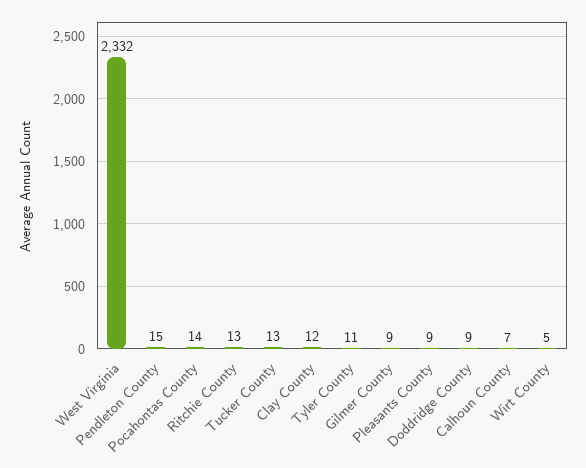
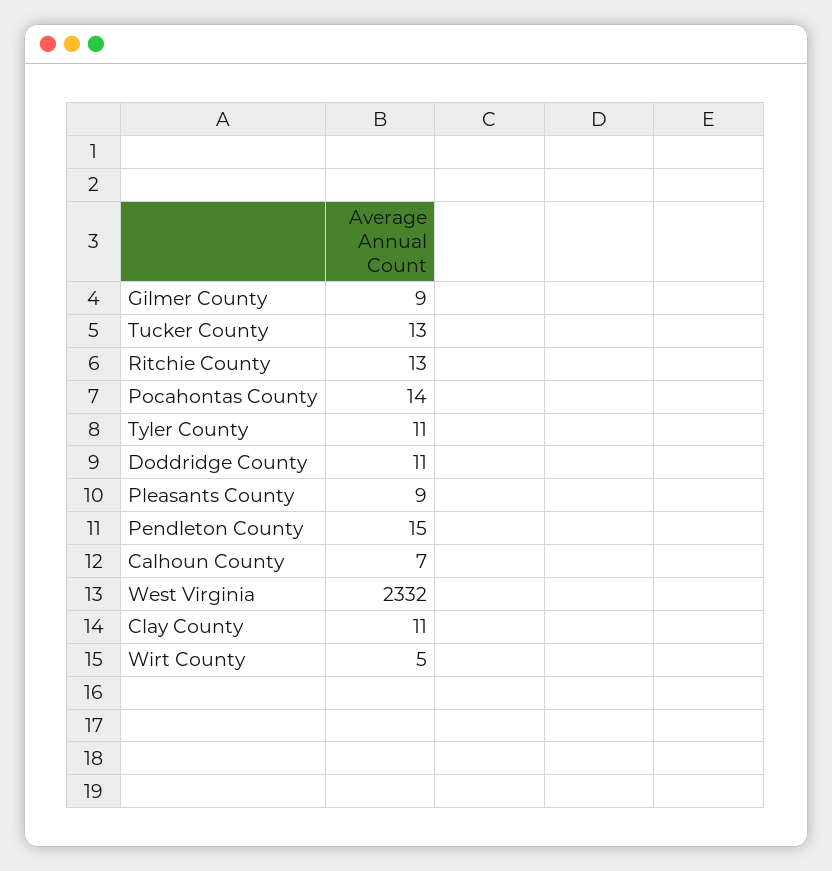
Clay County: 12 -> 11
Doddridge County: 9 -> 11

